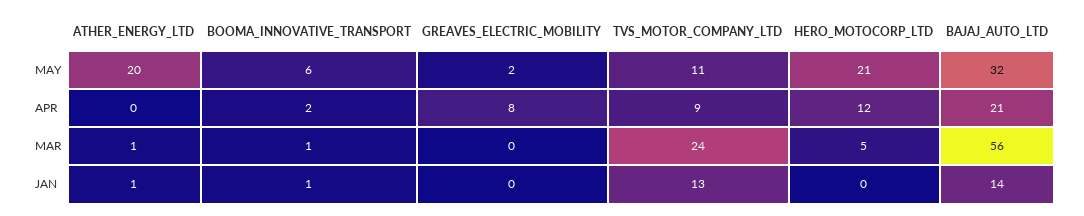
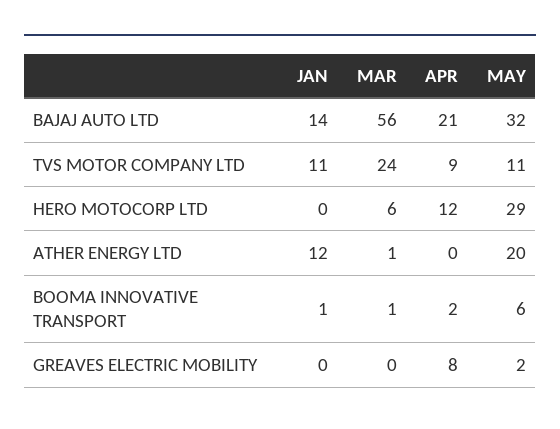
HERO_MOTOCORP_LTD, MAY: 21 -> 29
HERO_MOTOCORP_LTD, MAR: 5 -> 6
ATHER_ENERGY_LTD, JAN: 1 -> 12
TVS_MOTOR_COMPANY_LTD, JAN: 13 -> 11

